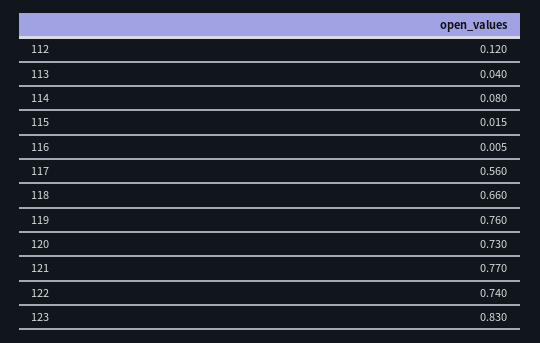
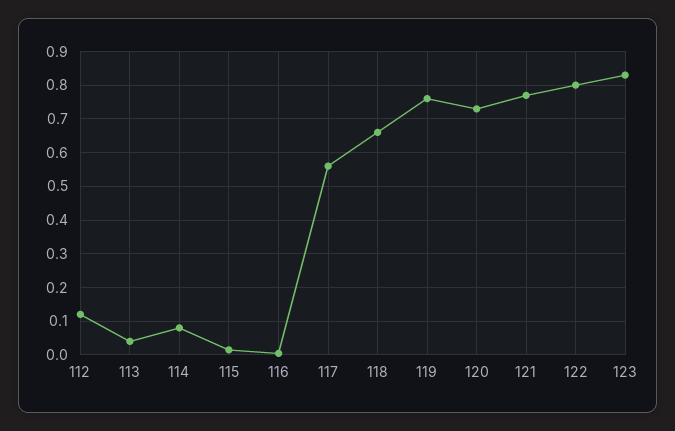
122: 0.74 -> 0.8

